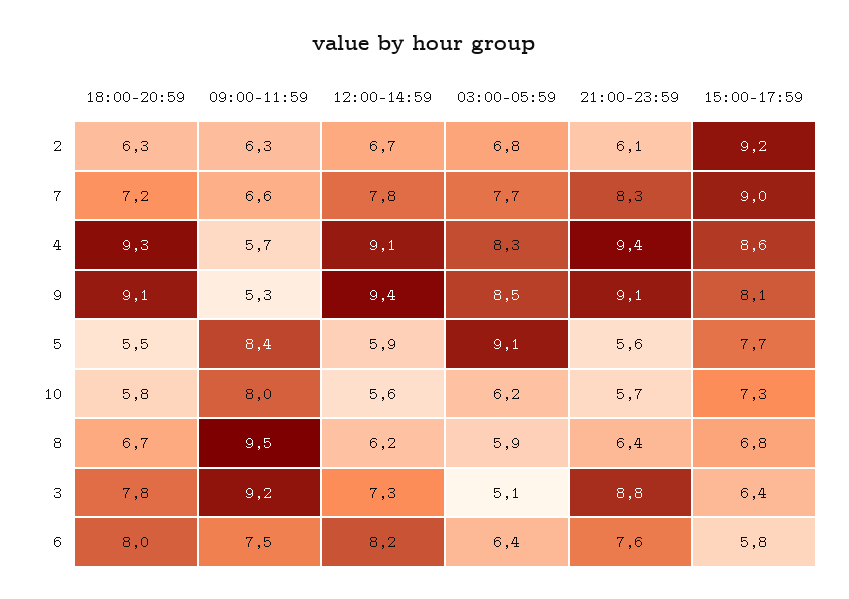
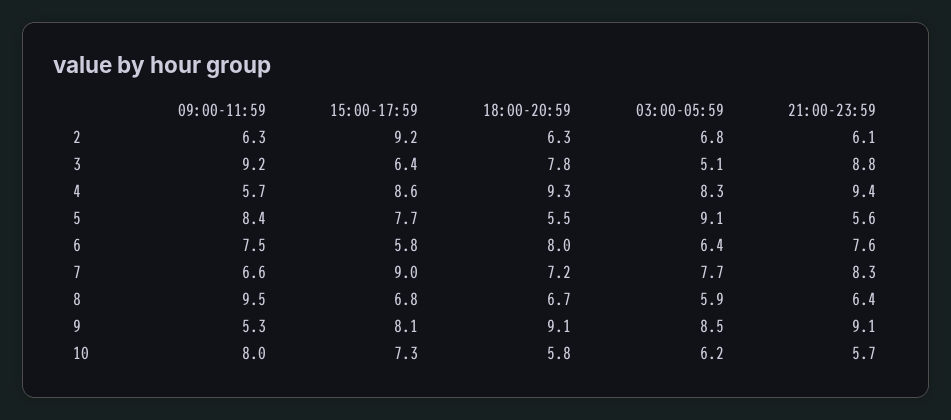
12:00-14:59, 2: 6.7 -> none
12:00-14:59, 7: 7.8 -> none
12:00-14:59, 4: 9.1 -> none
12:00-14:59, 9: 9.4 -> none
12:00-14:59, 5: 5.9 -> none
12:00-14:59, 10: 5.6 -> none
12:00-14:59, 8: 6.2 -> none
12:00-14:59, 3: 7.3 -> none
12:00-14:59, 6: 8.2 -> none

